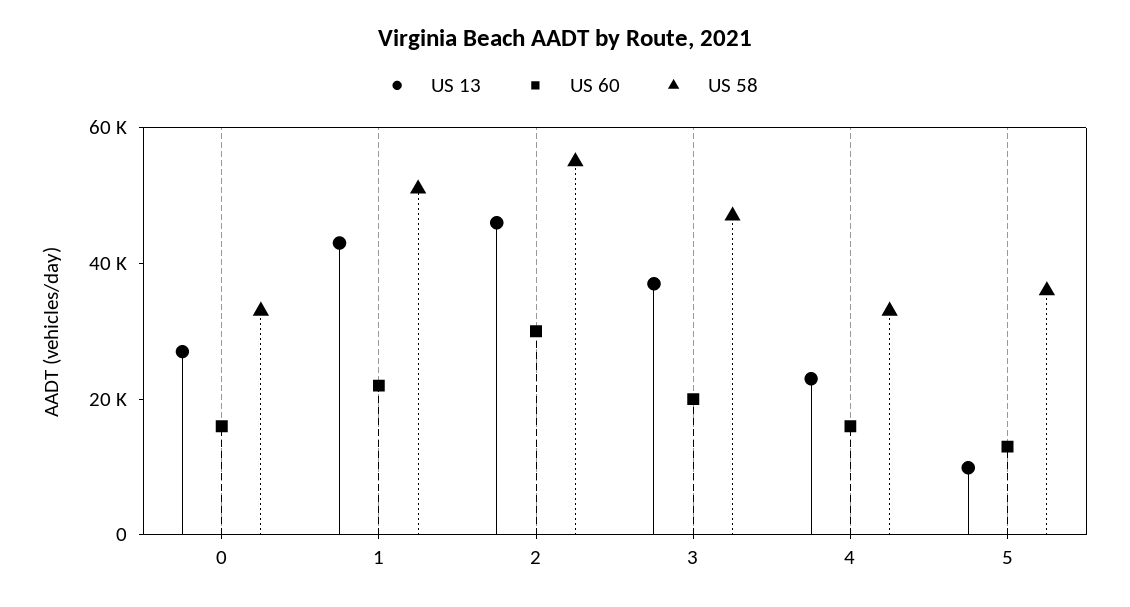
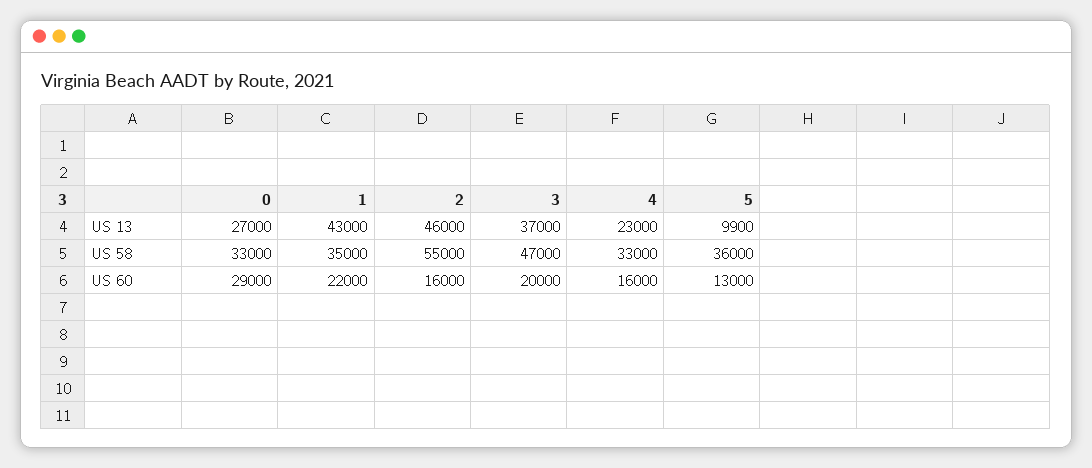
US 60, 0: 15000 -> 29000
US 58, 1: 50000 -> 35000
US 60, 2: 30000 -> 16000

